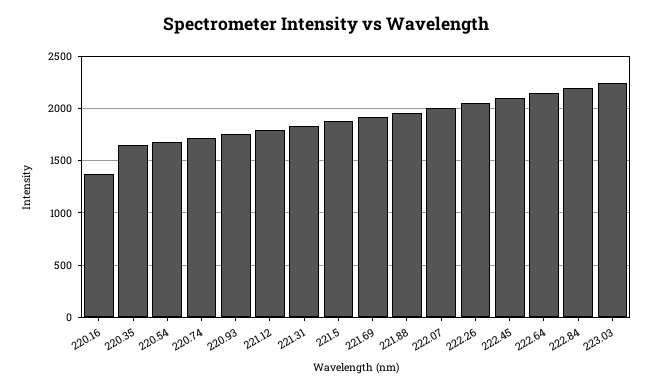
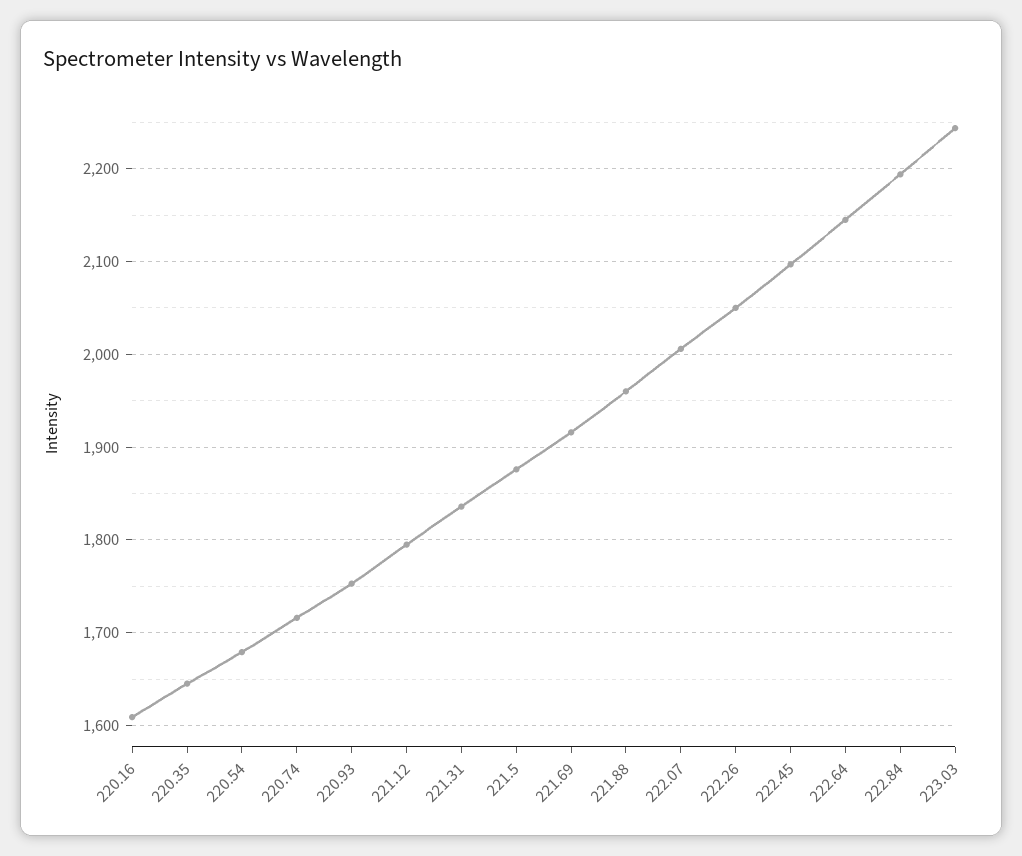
220.16: 1400 -> 1610

